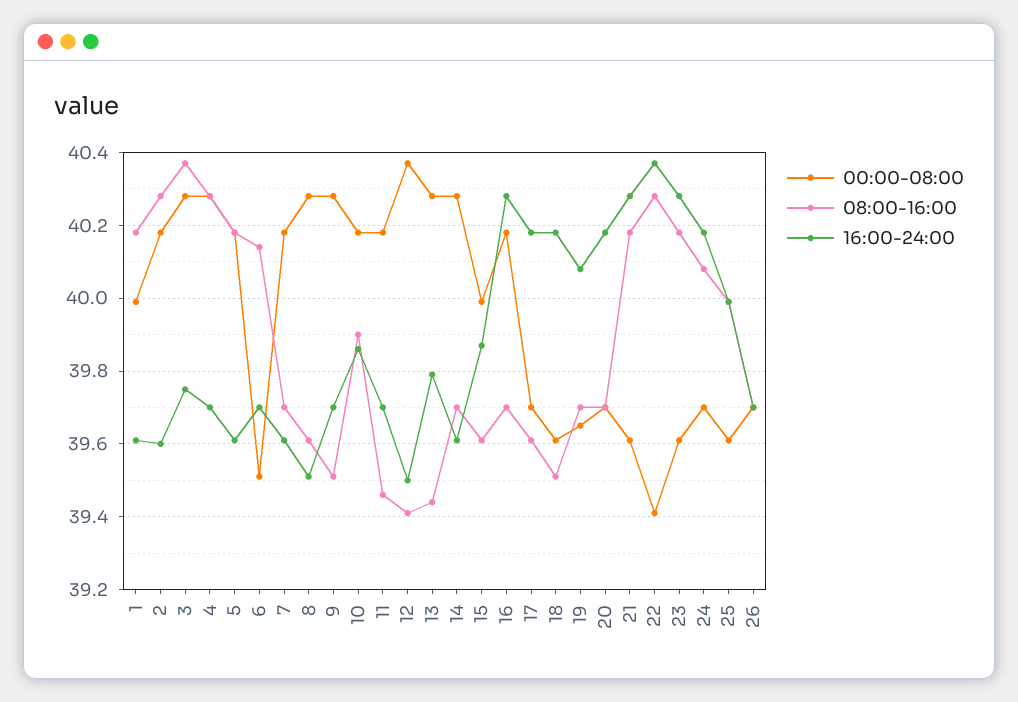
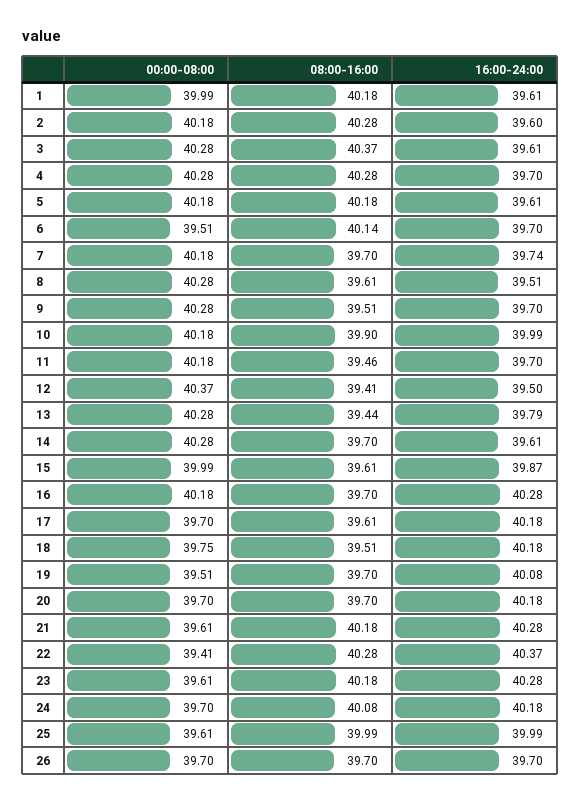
16:00-24:00, 3: 39.75 -> 39.61
16:00-24:00, 7: 39.6 -> 39.74
16:00-24:00, 10: 39.85 -> 39.99
00:00-08:00, 18: 39.6 -> 39.75
00:00-08:00, 19: 39.65 -> 39.51

